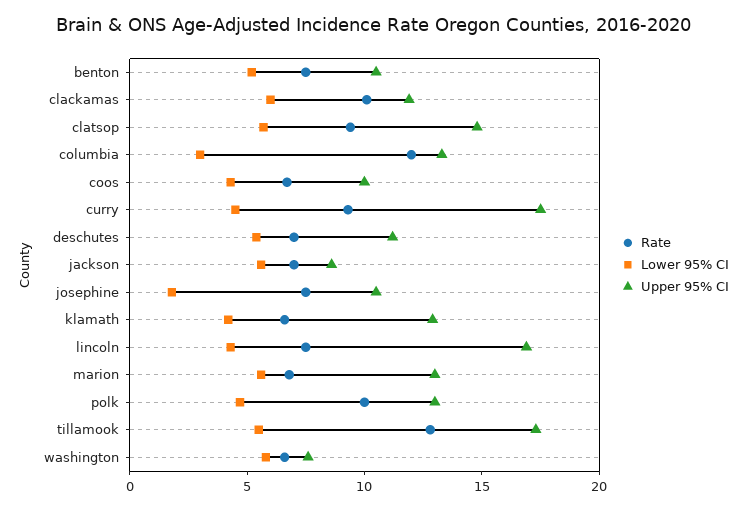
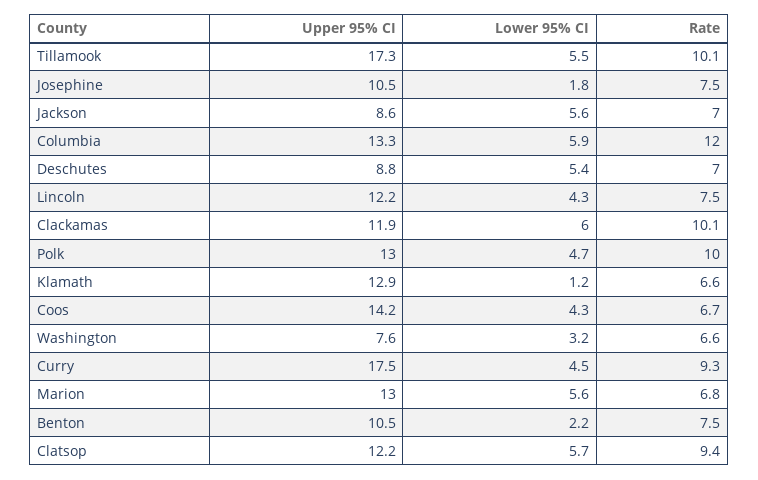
Lower 95% CI, benton: 5 -> 2.2
Upper 95% CI, clatsop: 15 -> 12.2
Lower 95% CI, columbia: 3 -> 5.9
Upper 95% CI, coos: 10 -> 14.2
Upper 95% CI, deschutes: 11 -> 8.8
Lower 95% CI, klamath: 4 -> 1.2
Upper 95% CI, lincoln: 17 -> 12.2
Rate, tillamook: 13 -> 10.1
Lower 95% CI, washington: 6 -> 3.2

